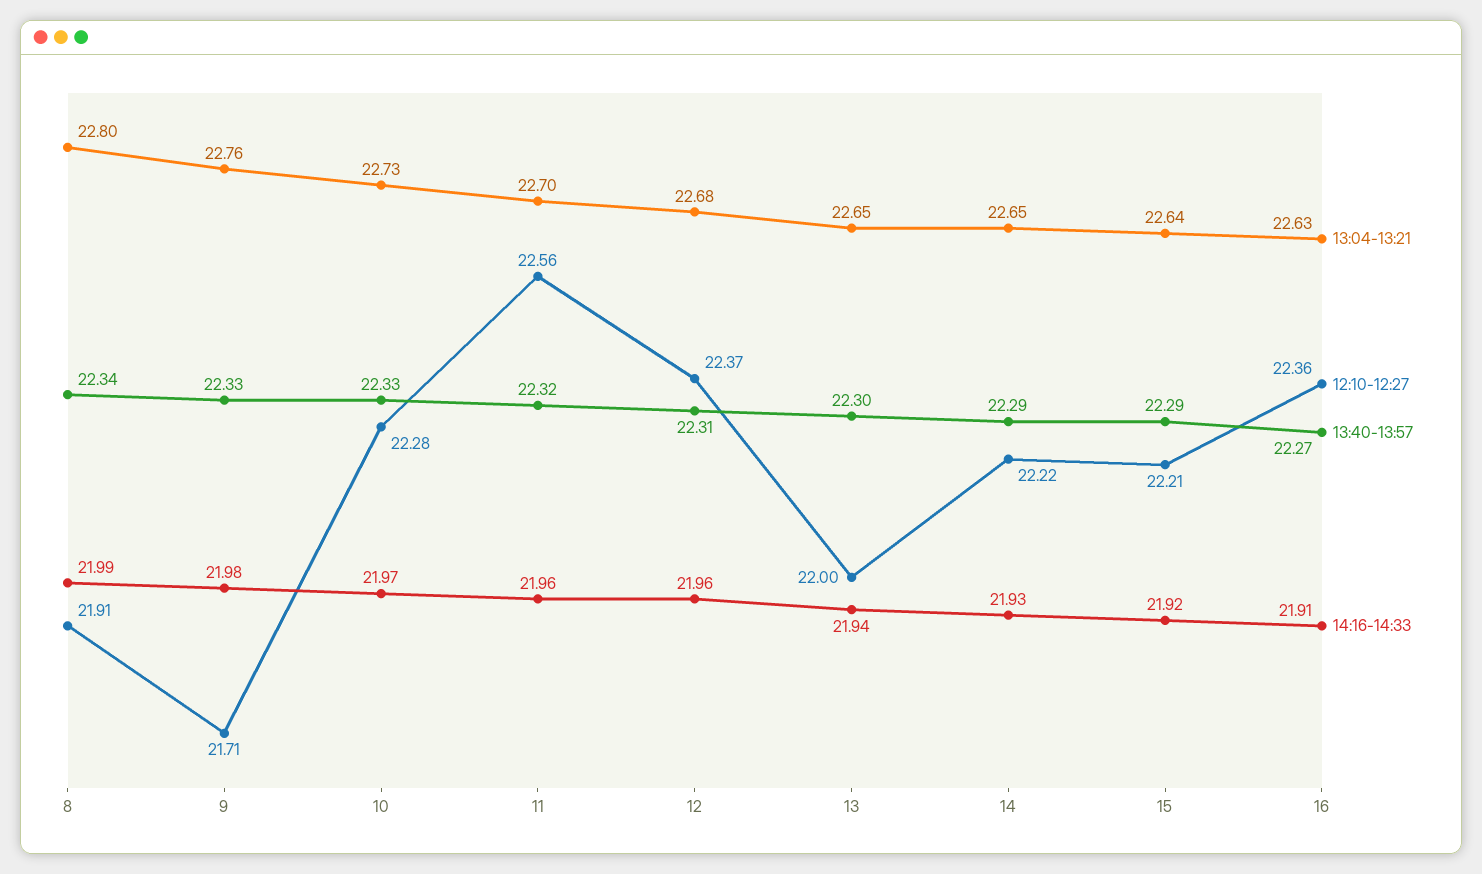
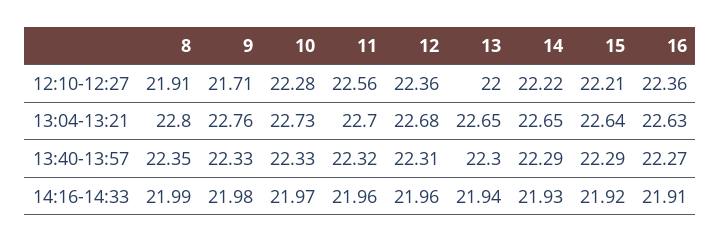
13:40-13:57, 8: 22.34 -> 22.35
12:10-12:27, 12: 22.37 -> 22.36

